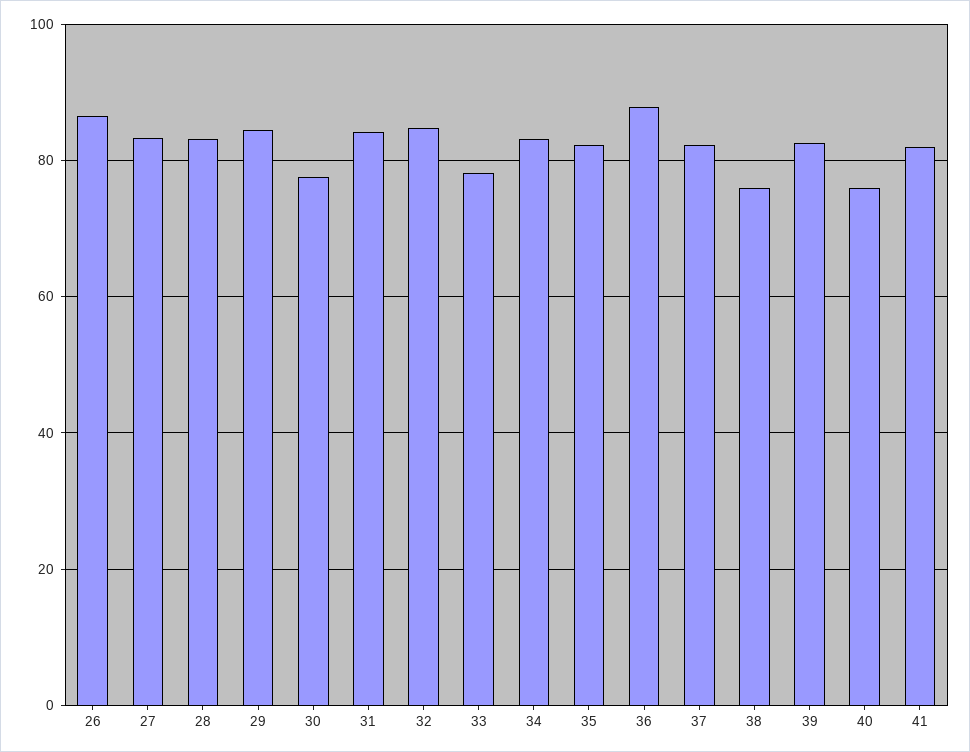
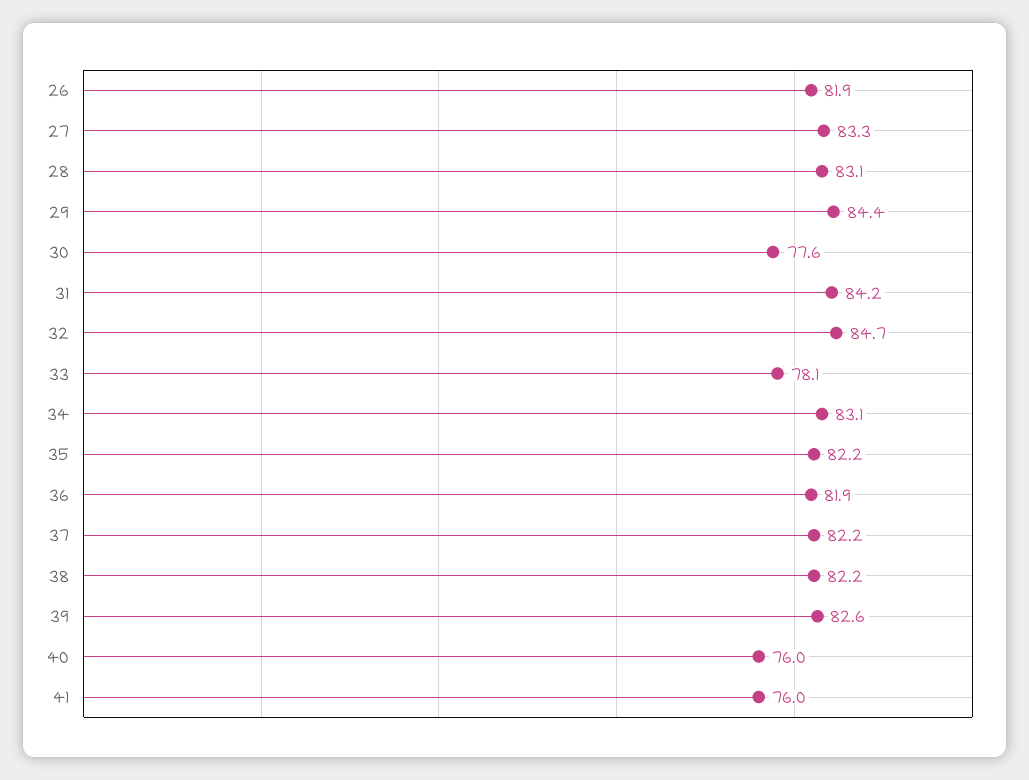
26: 86 -> 81.9
36: 88 -> 81.9
38: 76 -> 82.2
41: 82 -> 76

